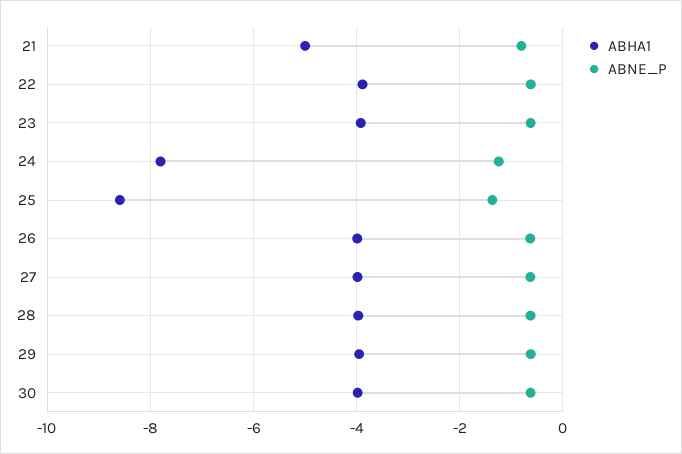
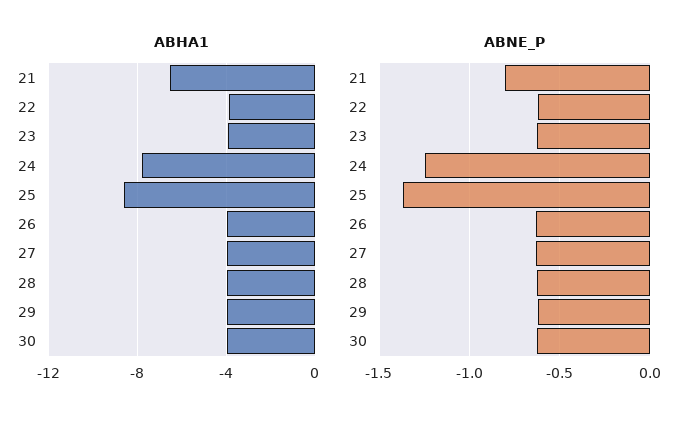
ABHA1, 21: -5 -> -6.5

